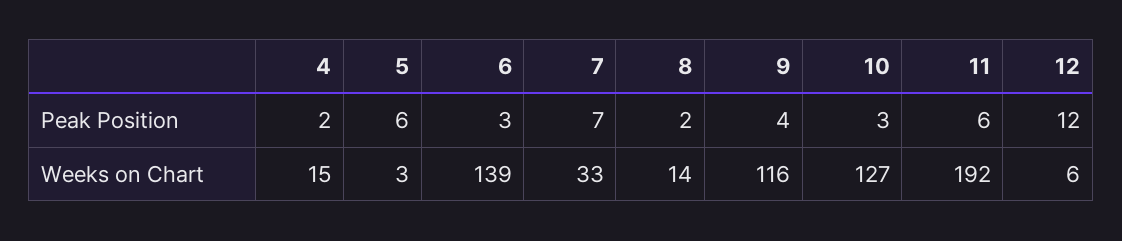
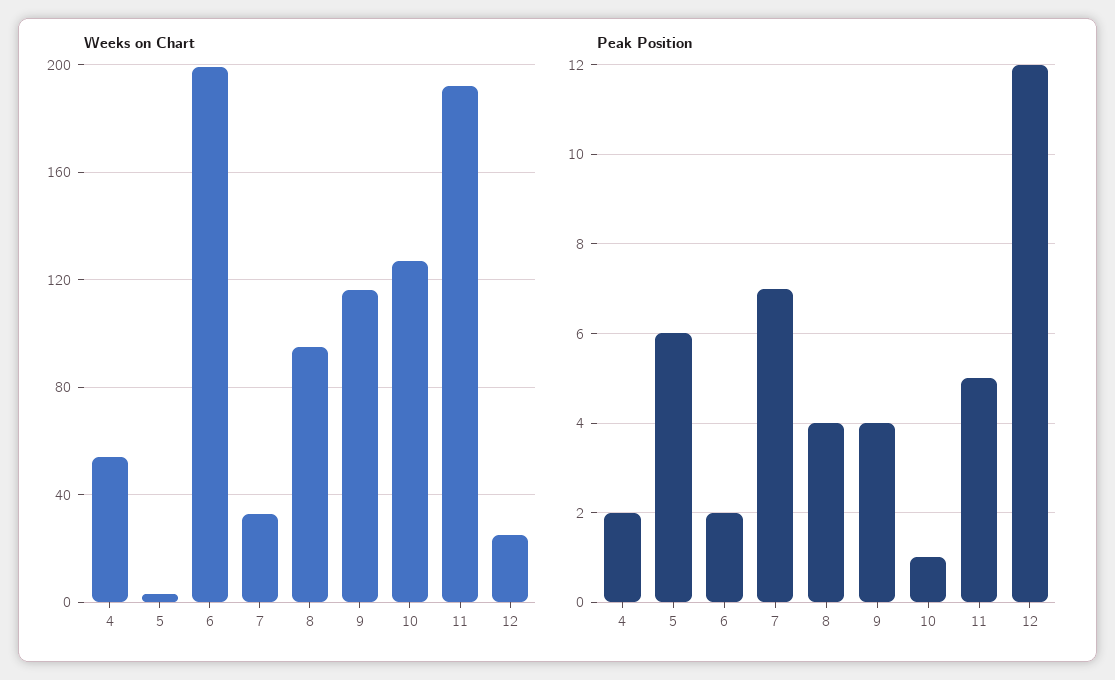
Peak Position, 6: 3 -> 2
Peak Position, 8: 2 -> 4
Peak Position, 10: 3 -> 1
Peak Position, 11: 6 -> 5
Weeks on Chart, 4: 15 -> 55
Weeks on Chart, 6: 139 -> 200
Weeks on Chart, 8: 14 -> 95
Weeks on Chart, 12: 6 -> 25

